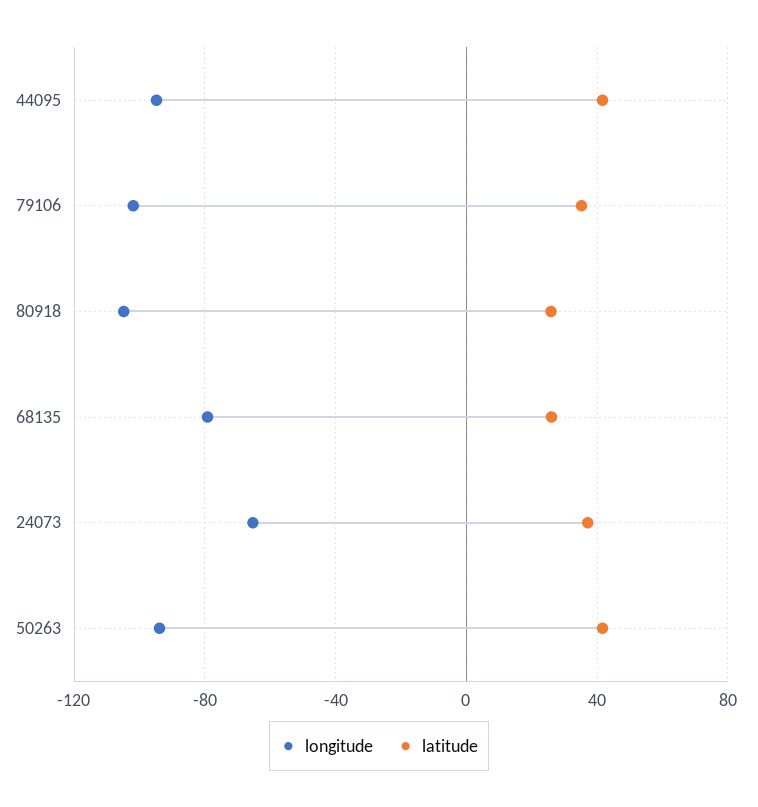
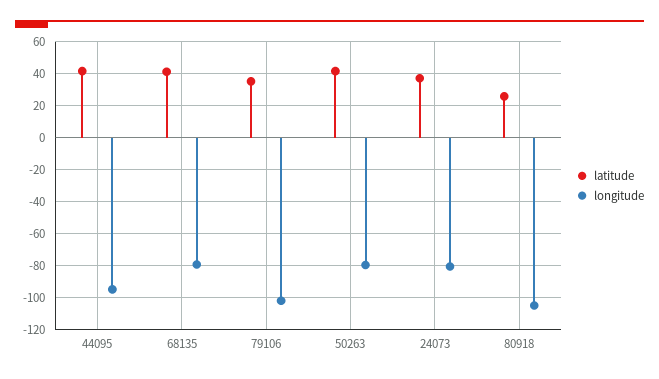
latitude, 68135: 25 -> 40
longitude, 24073: -65 -> -80
longitude, 50263: -95 -> -80

